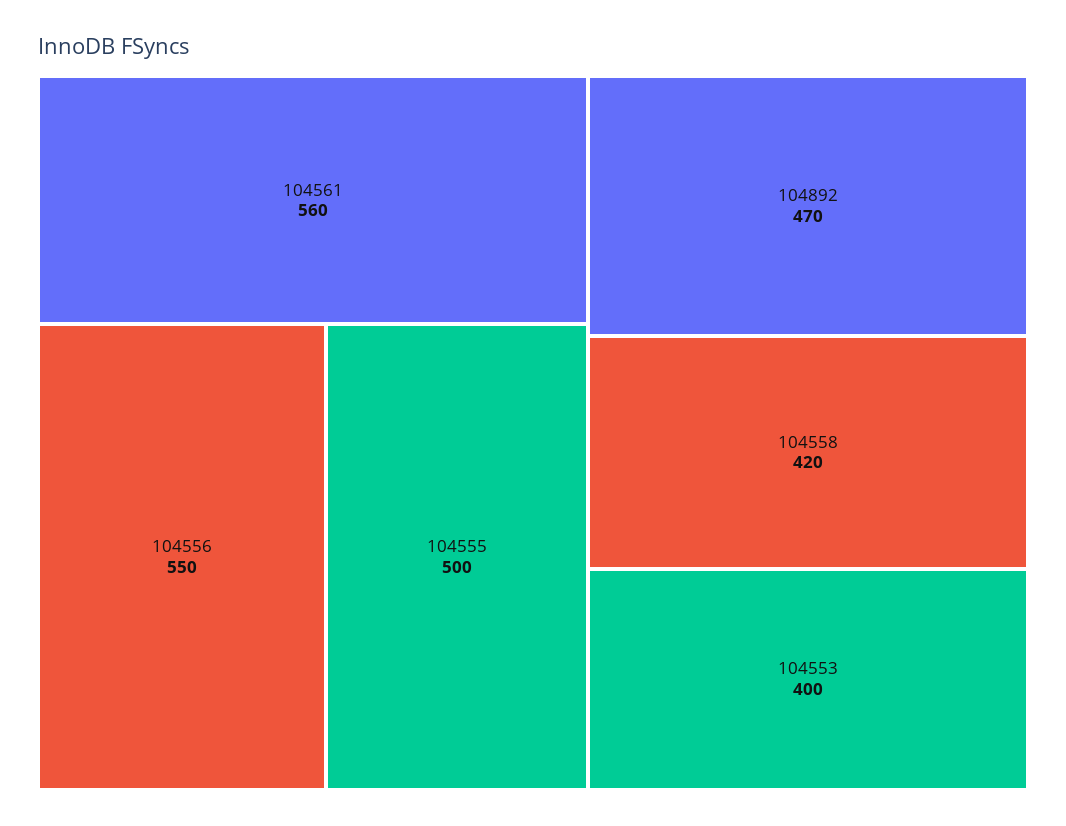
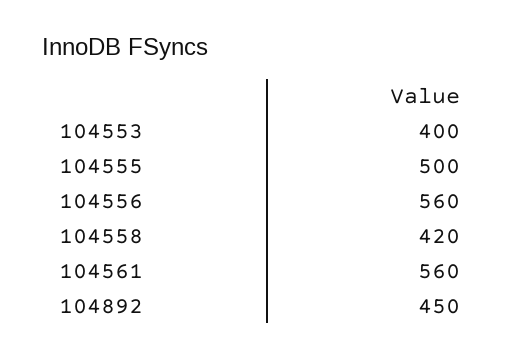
104556: 550 -> 560
104892: 470 -> 450

